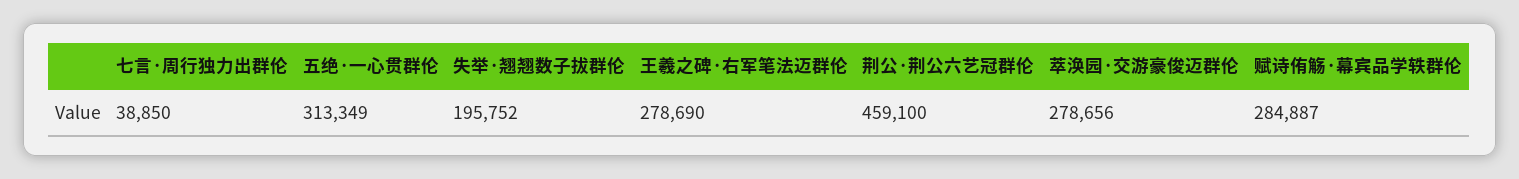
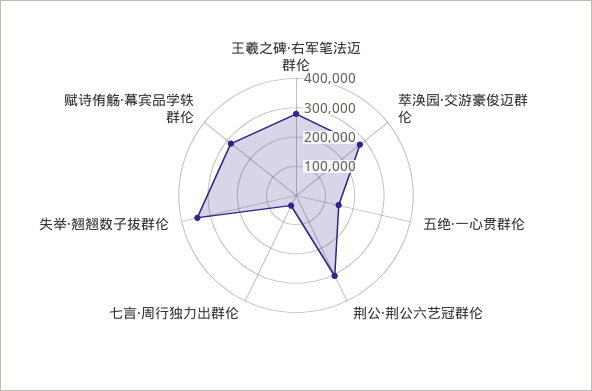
五绝·一心贯群伦: 313349 -> 150000
失举·翘翘数子拔群伦: 195752 -> 350000
荆公·荆公六艺冠群伦: 459100 -> 300000

